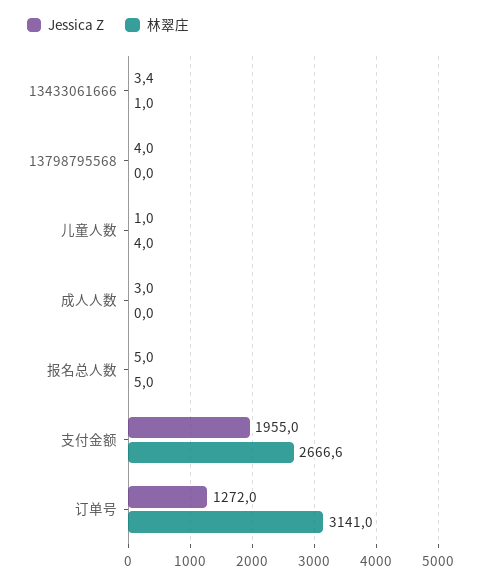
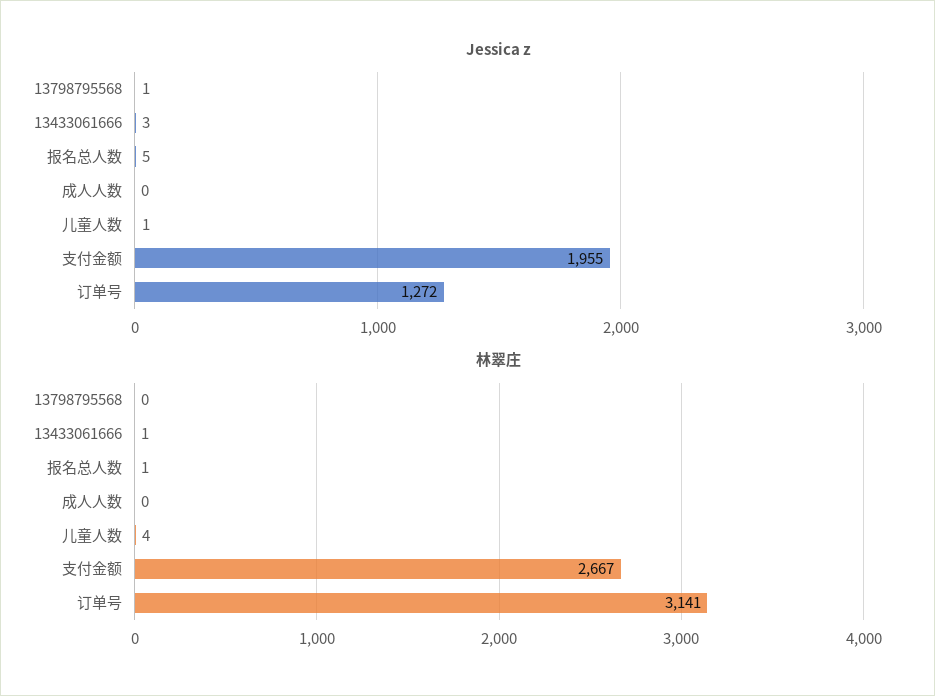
Jessica Z, 13798795568: 4 -> 1
Jessica Z, 成人人数: 3 -> 0
林翠庄, 报名总人数: 5 -> 1

